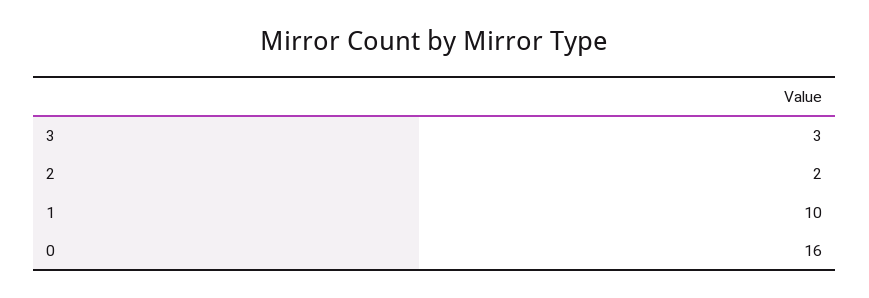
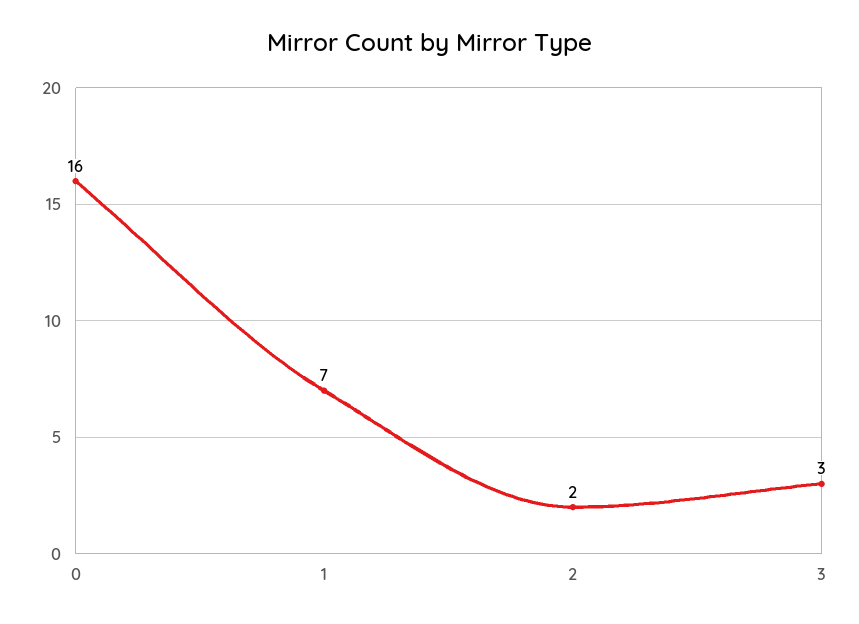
1: 10 -> 7

